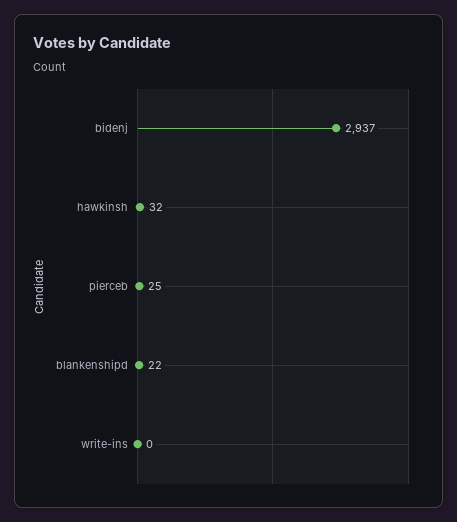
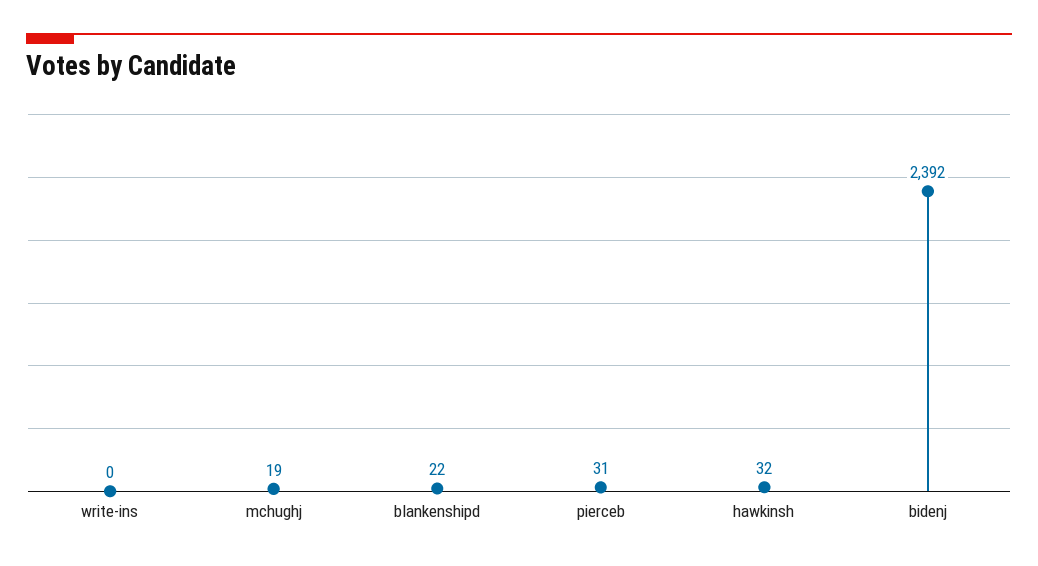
bidenj: 2937 -> 2392
pierceb: 25 -> 31
mchughj: none -> 19

